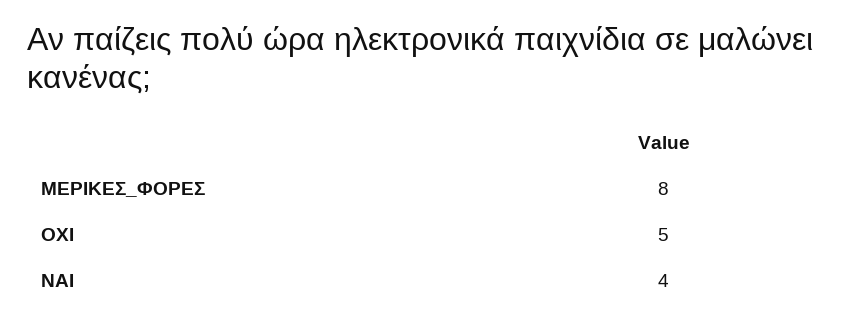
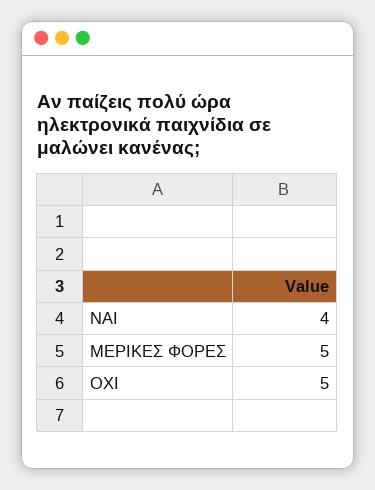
ΜΕΡΙΚΕΣ_ΦΟΡΕΣ: 8 -> 5

